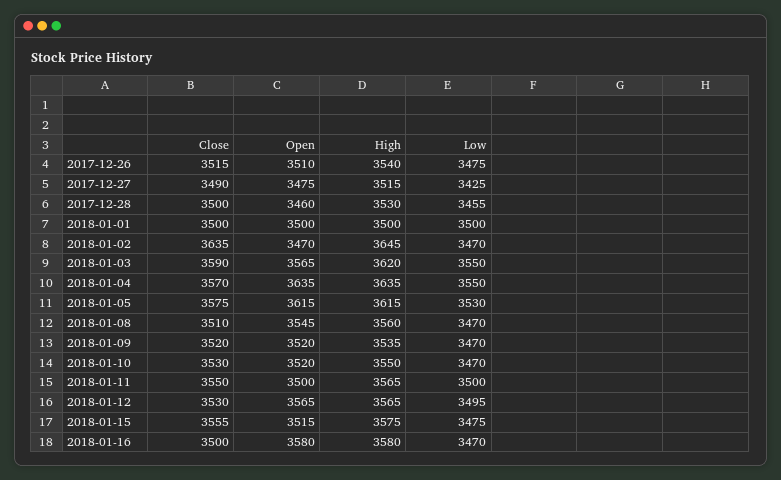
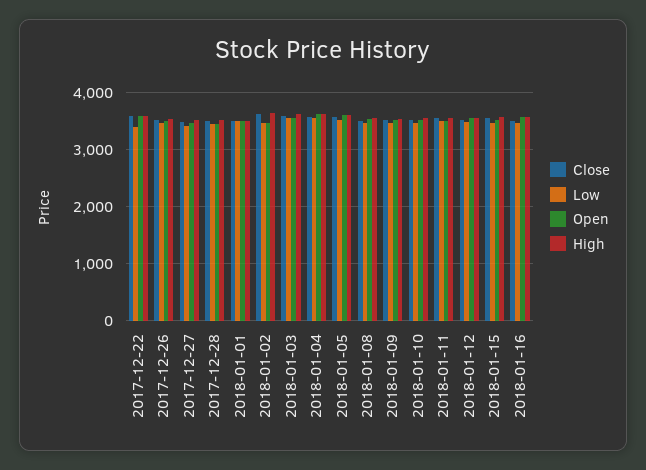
Close, 2017-12-22: none -> 3600
Low, 2017-12-22: none -> 3400
Open, 2017-12-22: none -> 3600
High, 2017-12-22: none -> 3600

